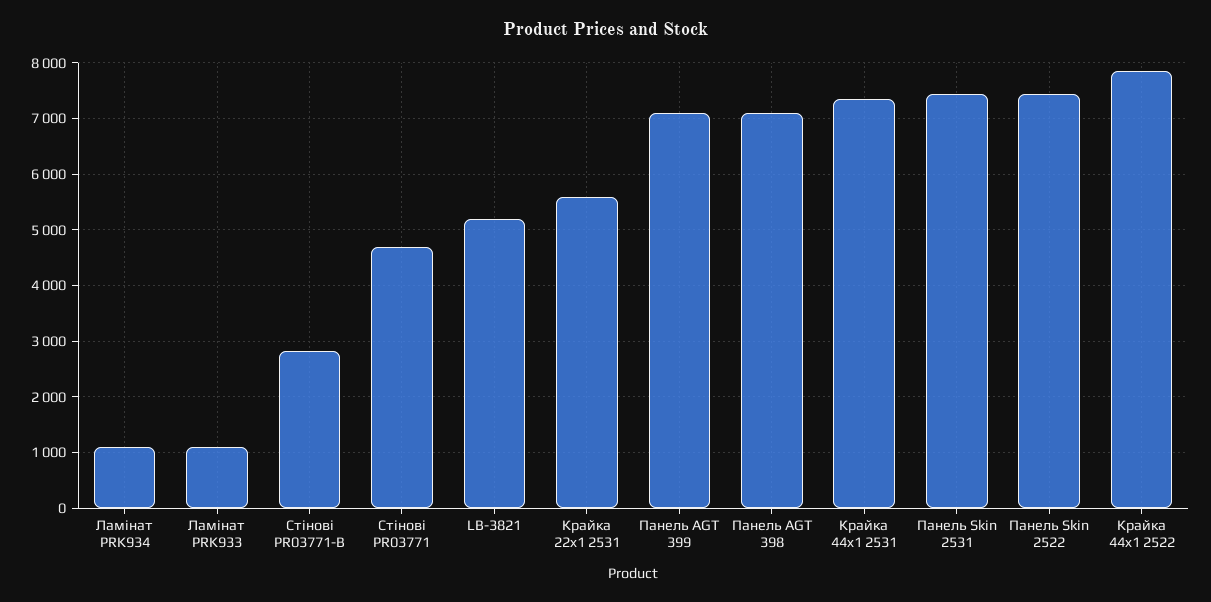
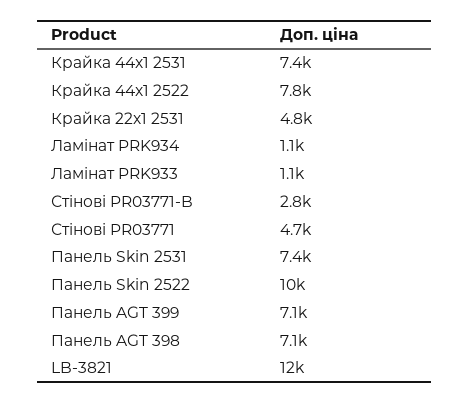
LB-3821: 5200 -> 12000
Крайка 22x1 2531: 5600 -> 4800
Панель Skin 2522: 7400 -> 10000

